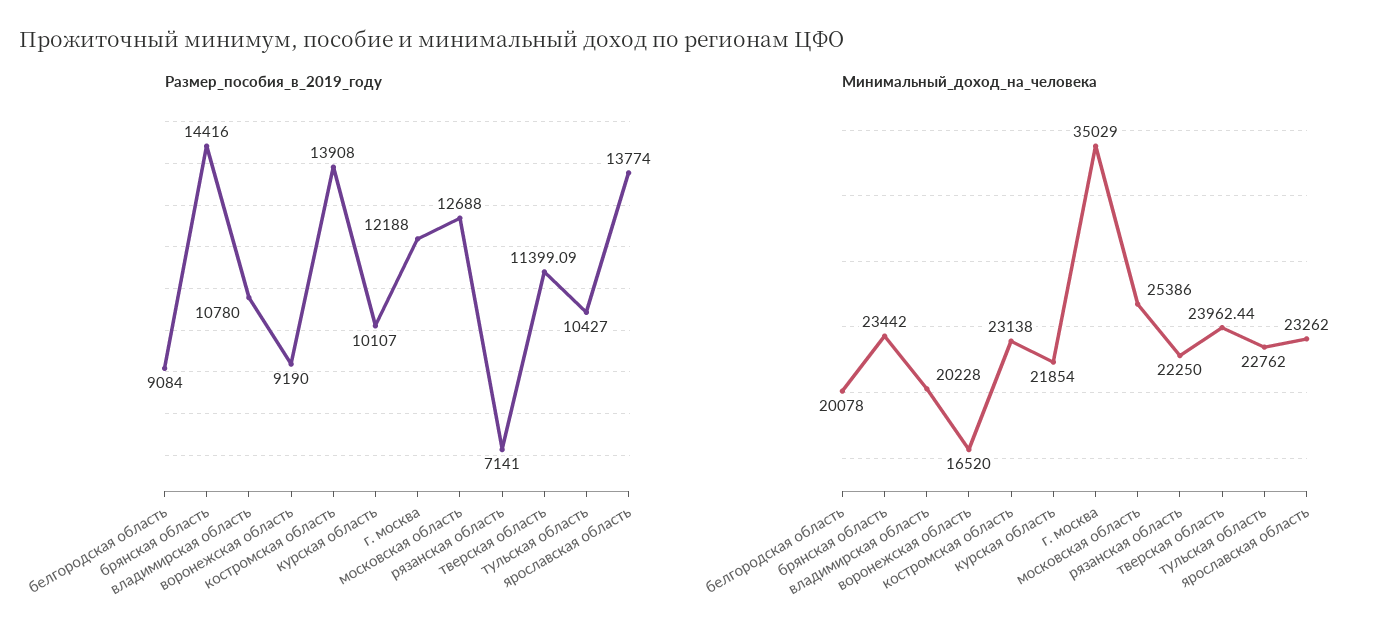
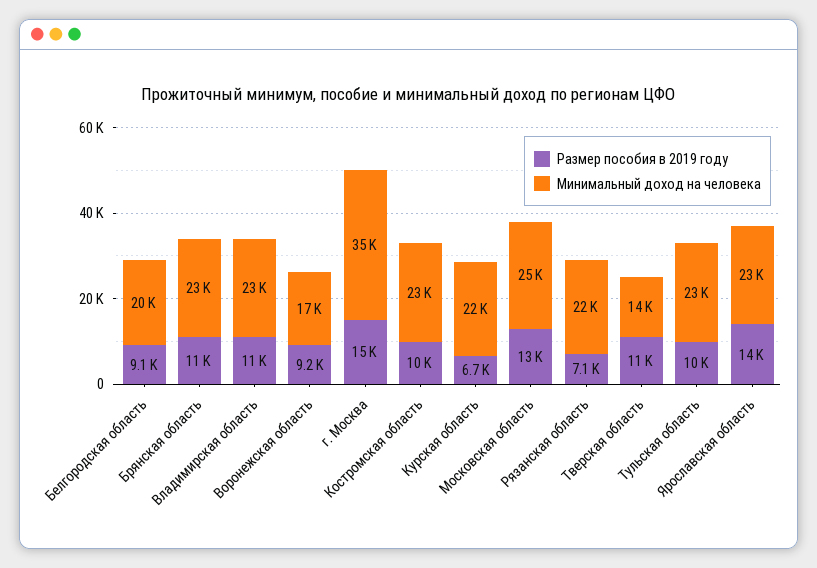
Размер_пособия_в_2019_году, брянская область: 14416 -> 11000
Размер_пособия_в_2019_году, костромская область: 13908 -> 10000
Размер_пособия_в_2019_году, курская область: 10107 -> 6700
Размер_пособия_в_2019_году, г. москва: 12188 -> 15000
Минимальный_доход_на_человека, владимирская область: 20228 -> 23000
Минимальный_доход_на_человека, тверская область: 23962.44 -> 14000

